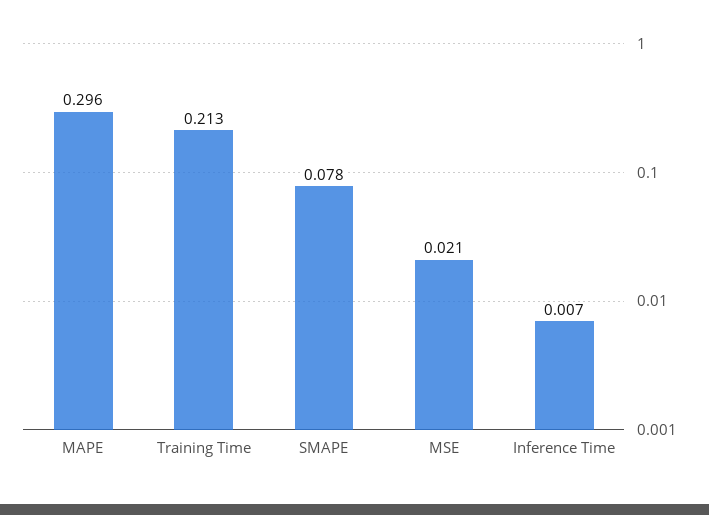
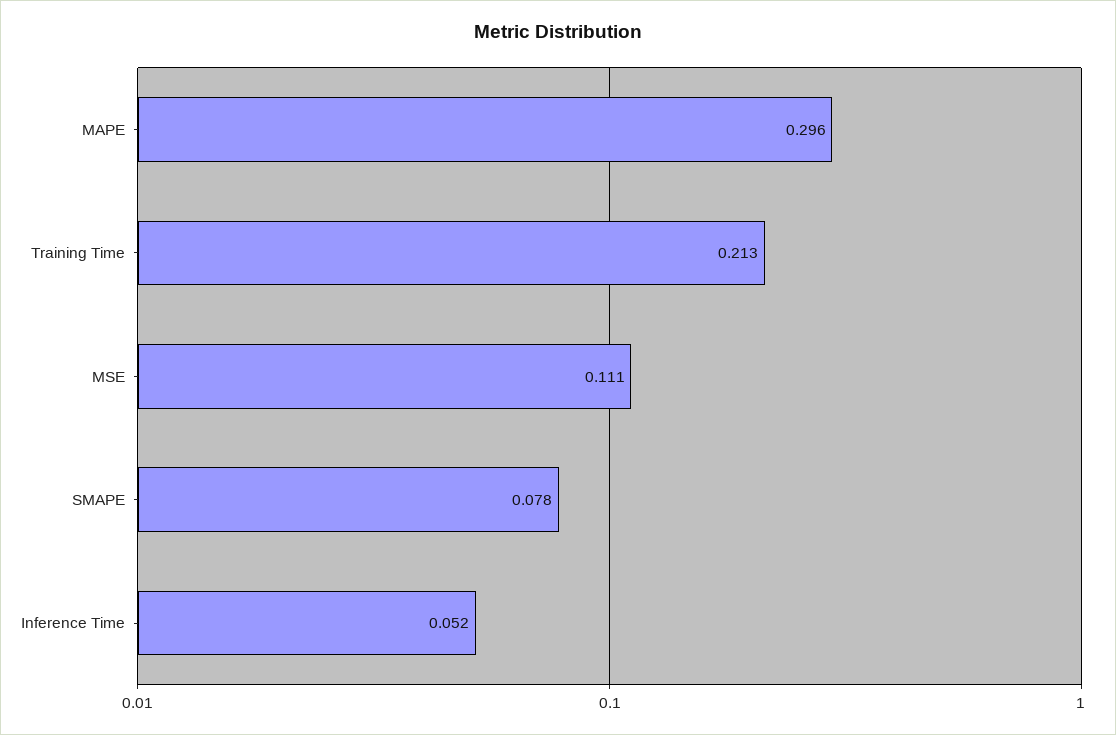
MSE: 0.021 -> 0.111
Inference Time: 0.007 -> 0.052

